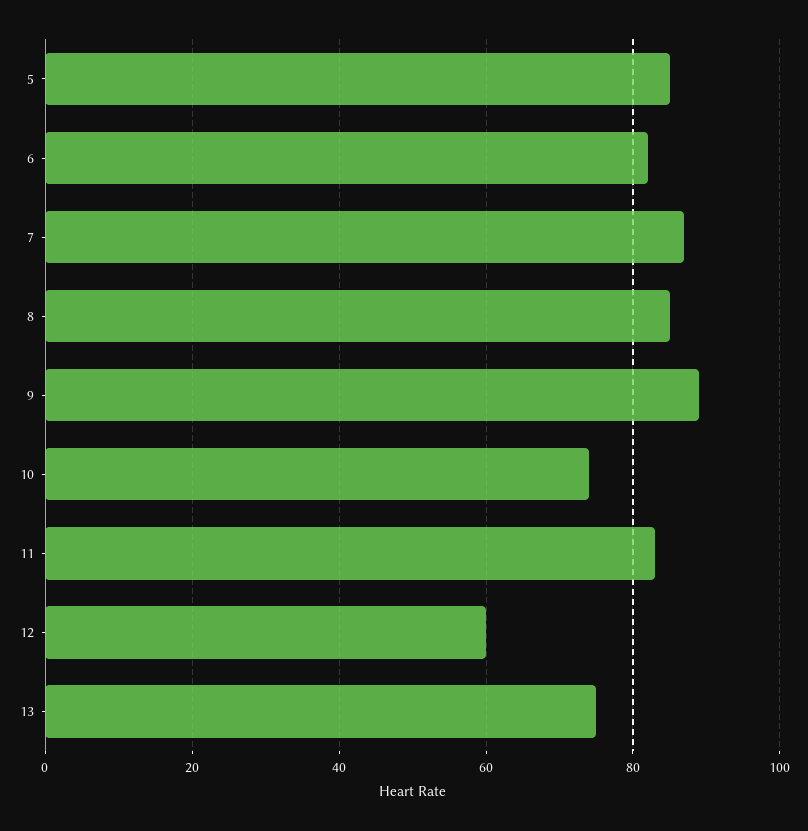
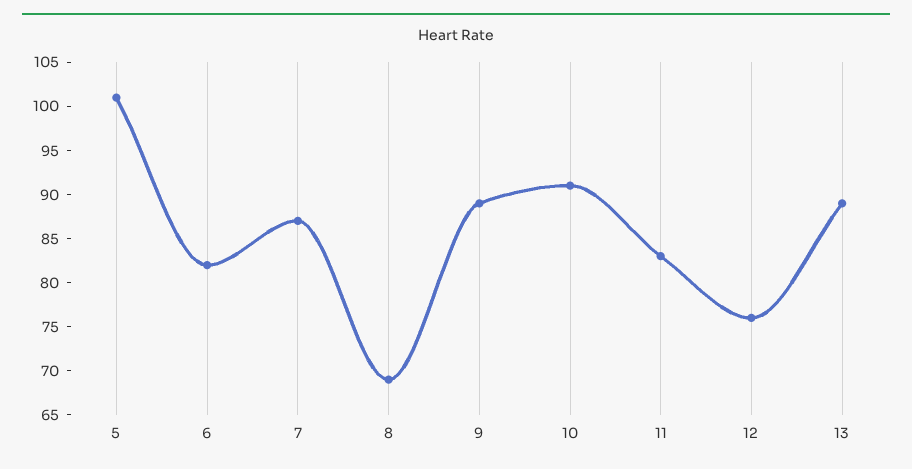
5: 85 -> 101
8: 85 -> 69
10: 75 -> 91
12: 60 -> 76
13: 75 -> 89

